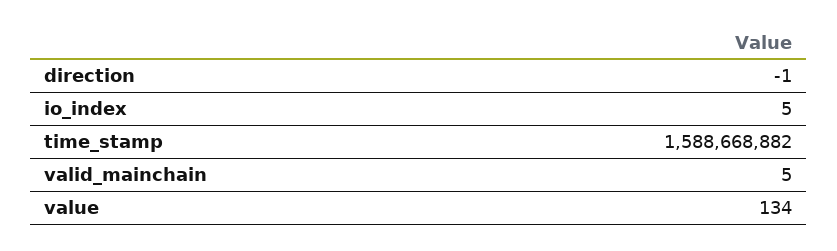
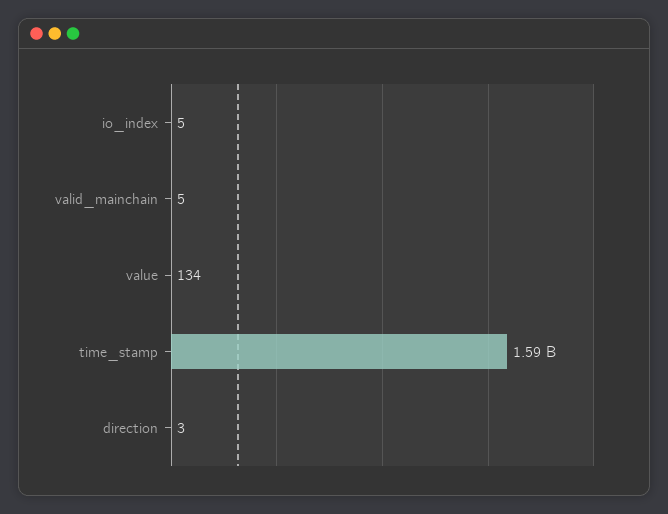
direction: -1 -> 3

